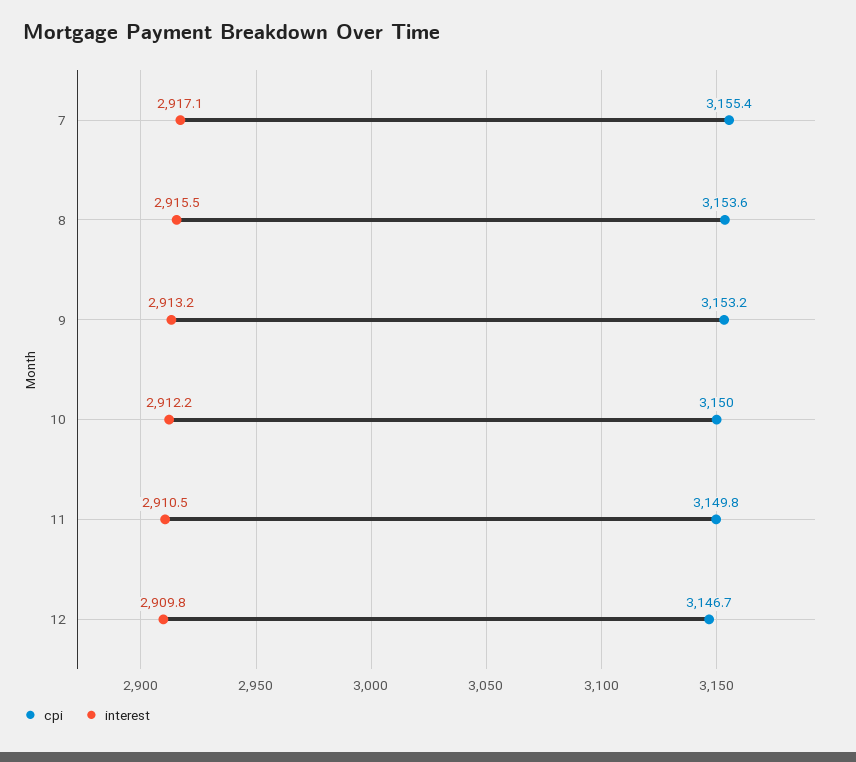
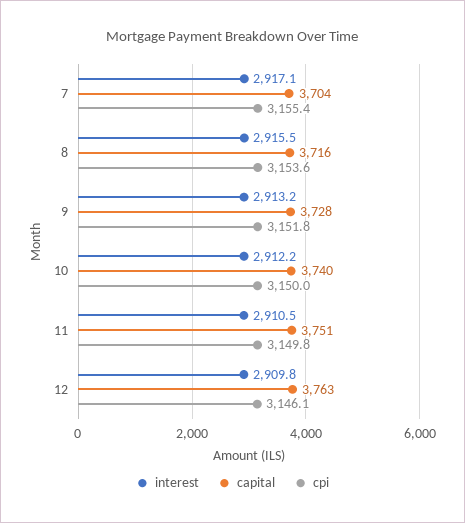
cpi, 9: 3153.2 -> 3151.8
cpi, 12: 3146.7 -> 3146.1
capital, 7: none -> 3704
capital, 8: none -> 3716
capital, 9: none -> 3728
capital, 10: none -> 3740
capital, 11: none -> 3751
capital, 12: none -> 3763

